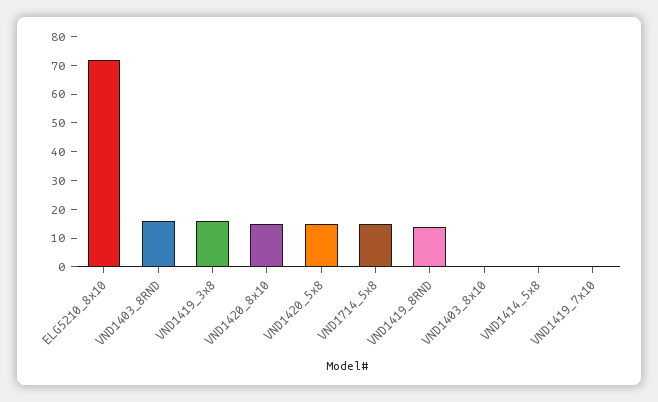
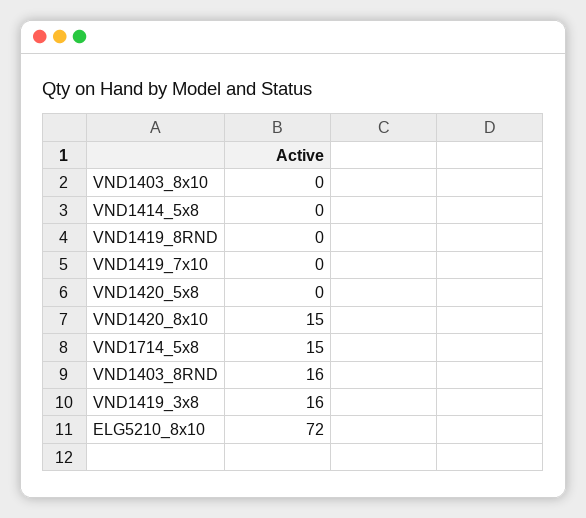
VND1420_5x8: 15 -> 0
VND1419_8RND: 15 -> 0

